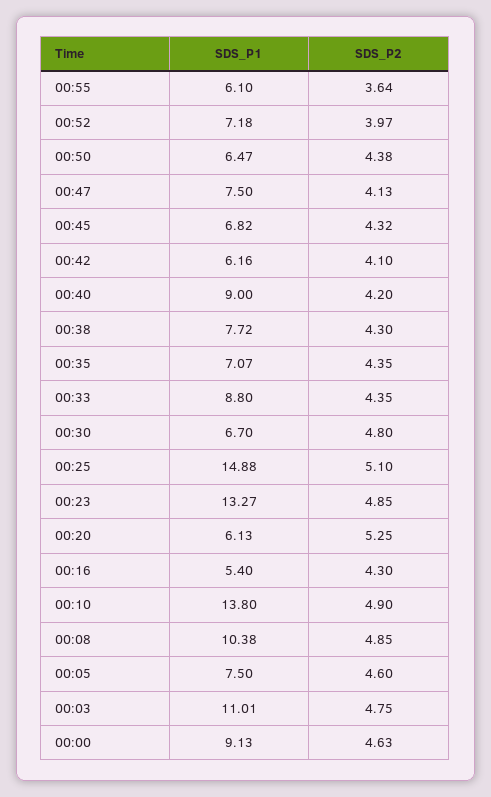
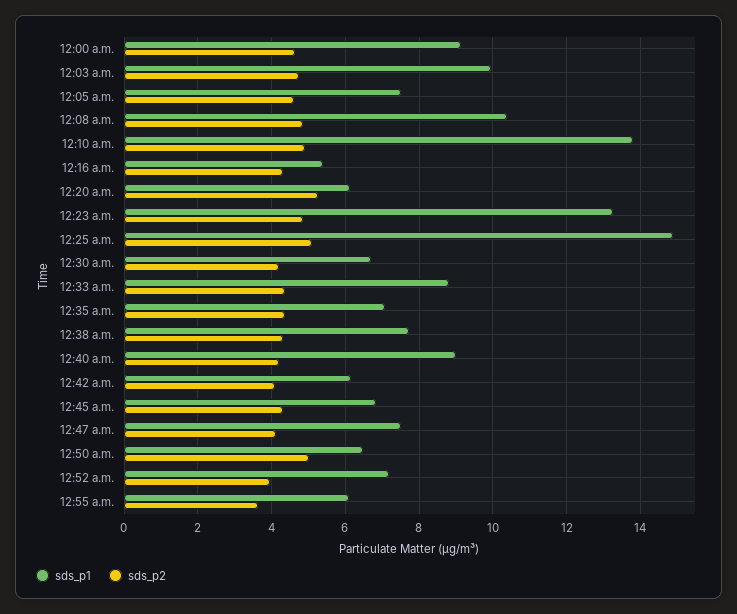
SDS_P2, 00:50: 4.38 -> 5
SDS_P2, 00:30: 4.8 -> 4.2
SDS_P1, 00:03: 11.01 -> 10

